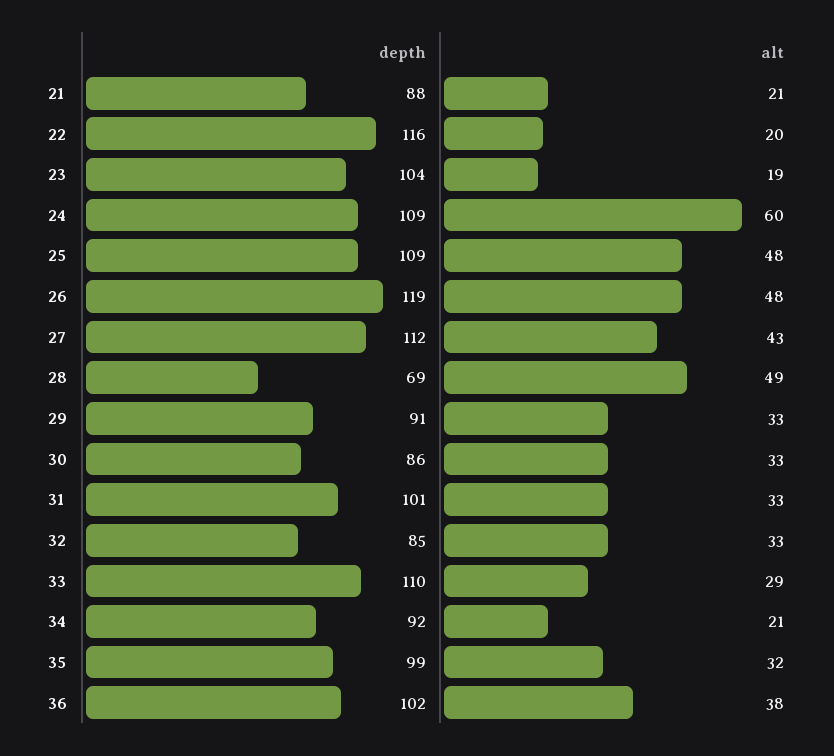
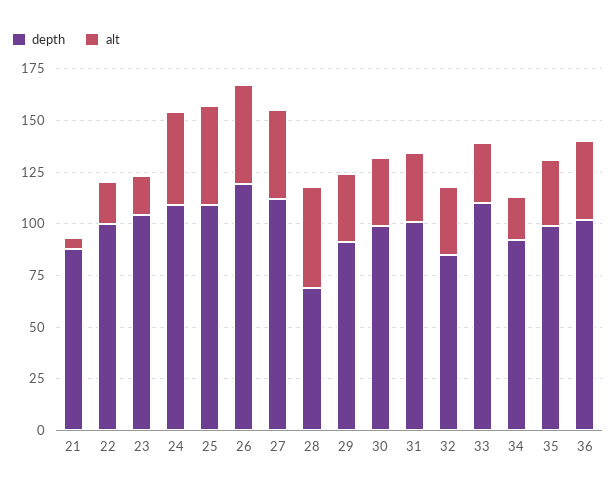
alt, 21: 21 -> 5
depth, 22: 116 -> 100
alt, 24: 60 -> 45
depth, 30: 86 -> 100

